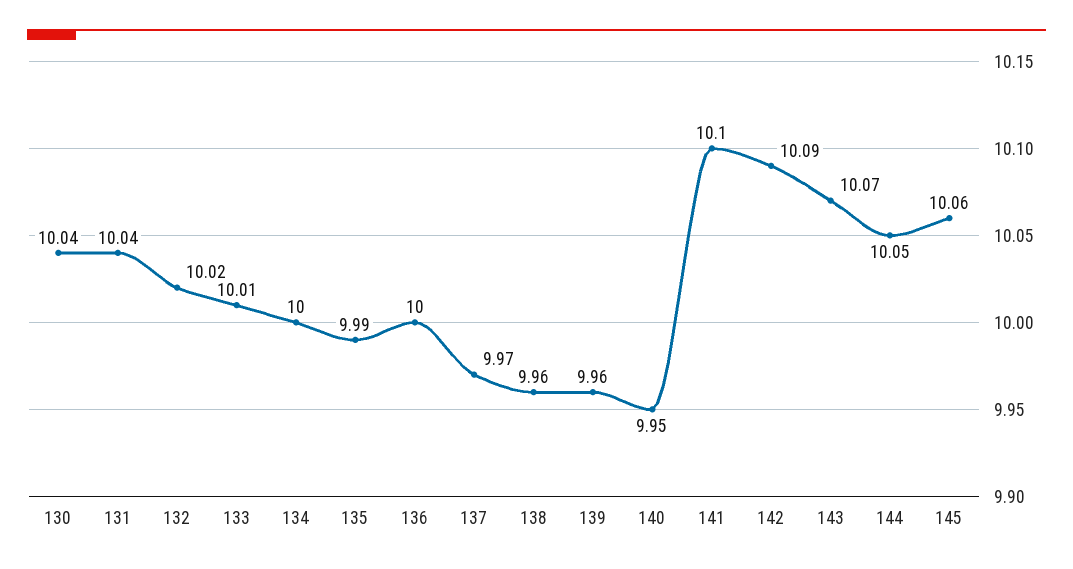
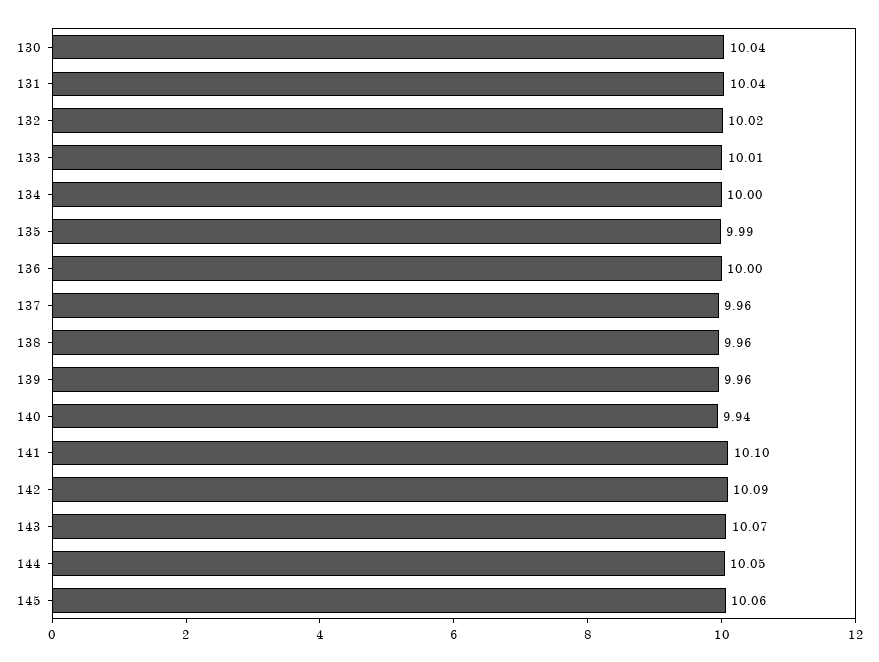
137: 9.97 -> 9.96
140: 9.95 -> 9.94

